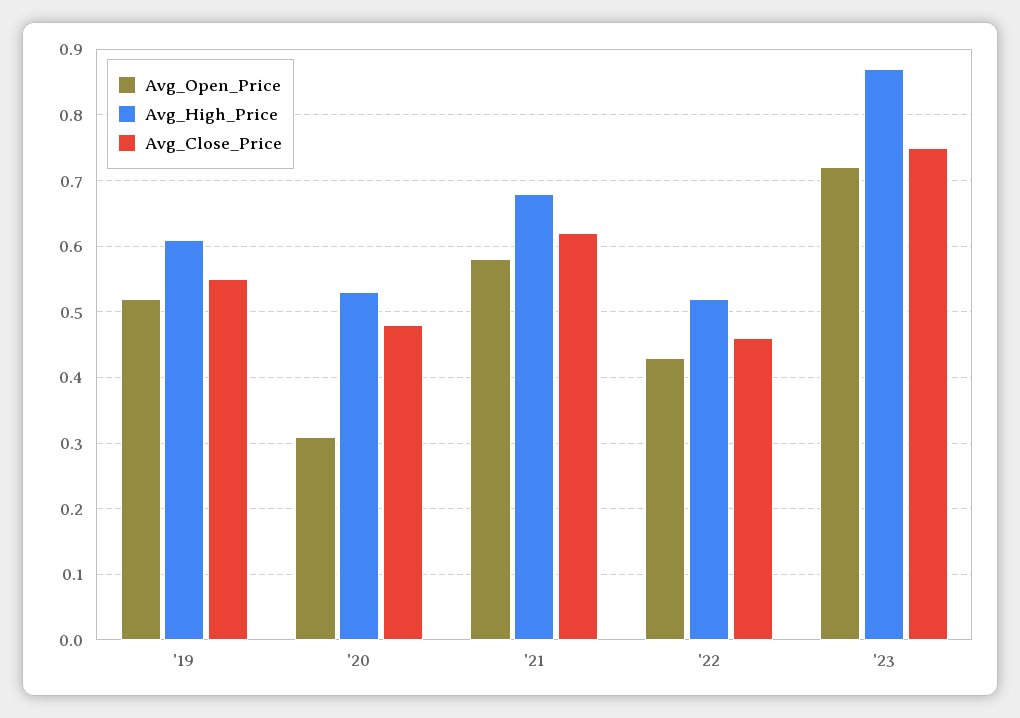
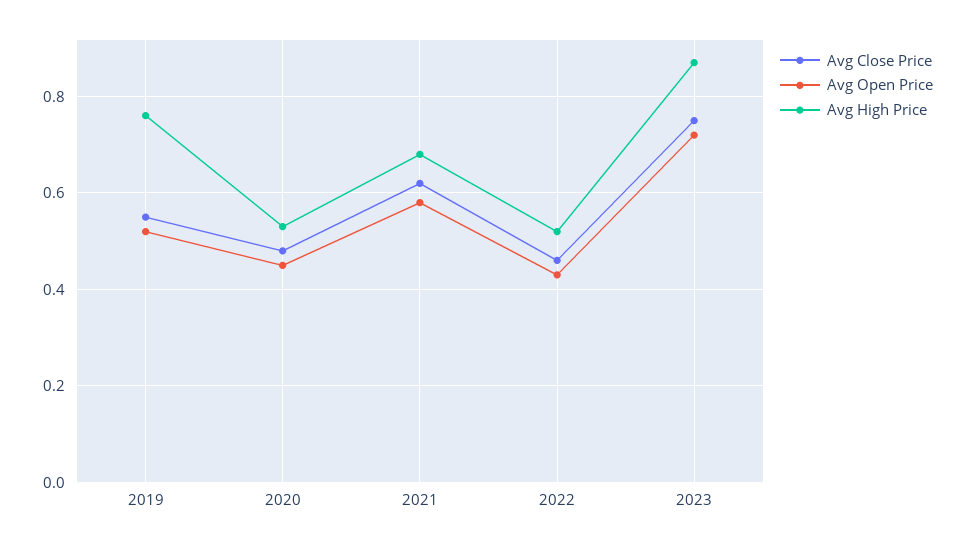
Avg_High_Price, '19: 0.61 -> 0.75
Avg_Open_Price, '20: 0.31 -> 0.45

